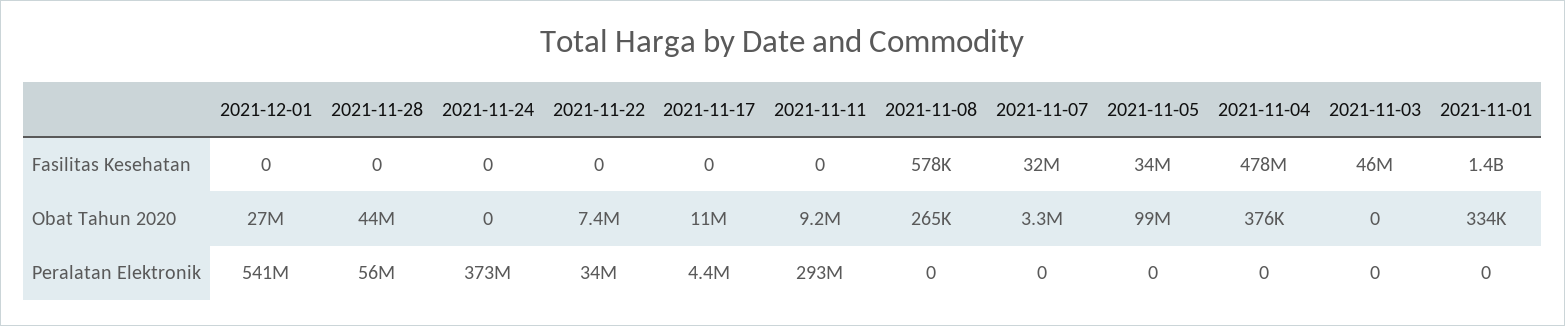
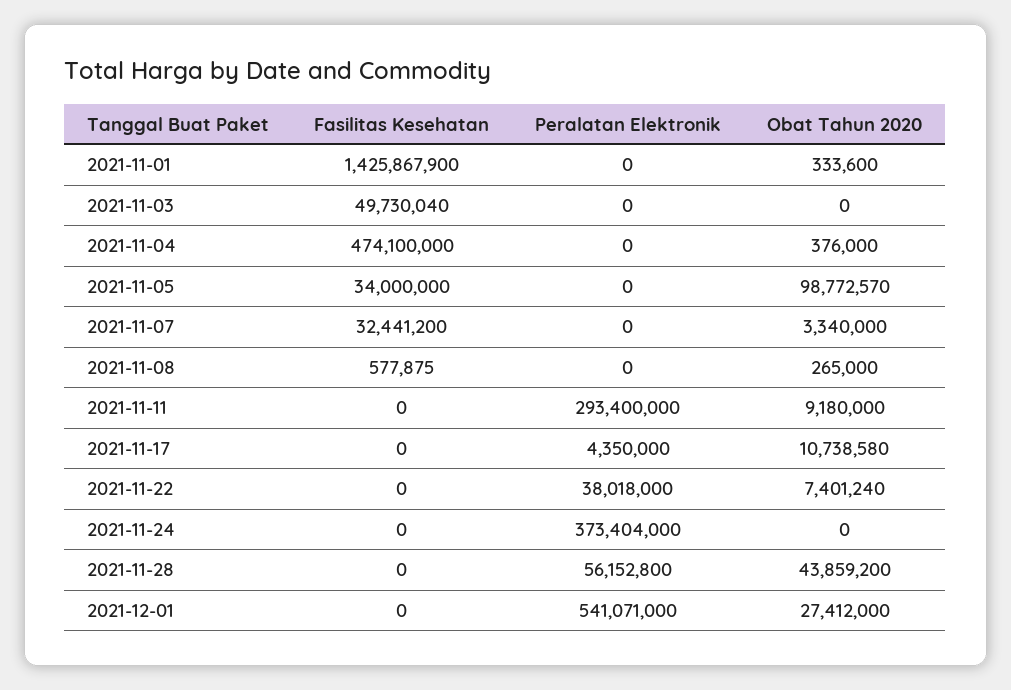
2021-11-04, Fasilitas Kesehatan: 478000000 -> 474100000
2021-11-03, Fasilitas Kesehatan: 46000000 -> 49730040
2021-11-22, Peralatan Elektronik: 34000000 -> 38018000

